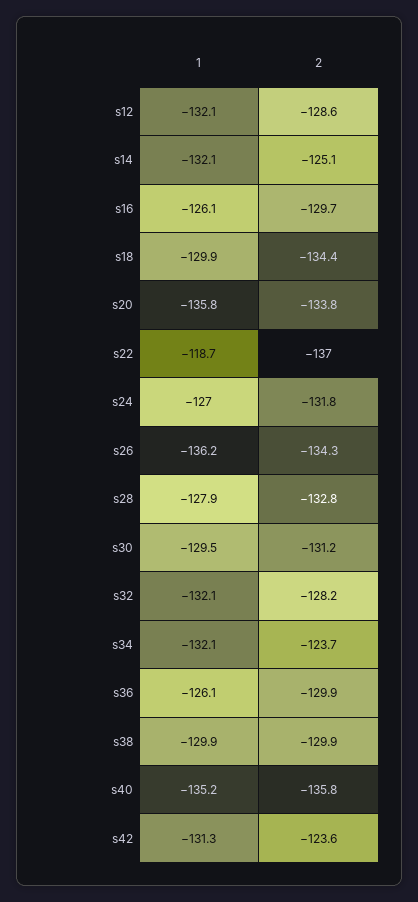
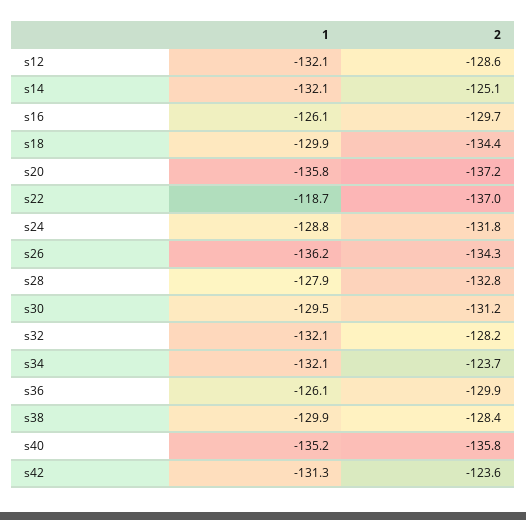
2, s20: -133.8 -> -137.2
1, s24: -127 -> -128.8
2, s38: -129.9 -> -128.4

